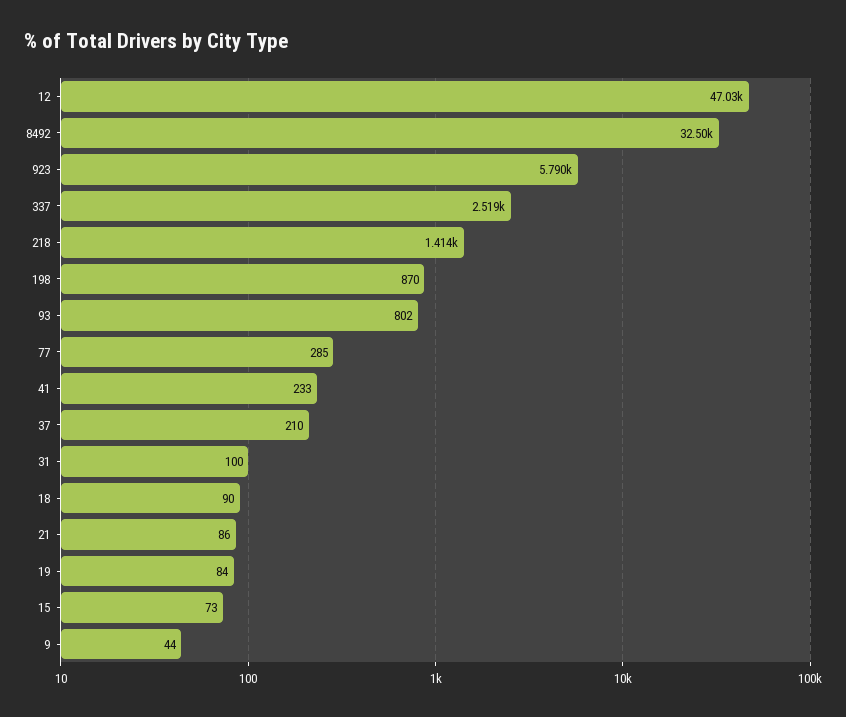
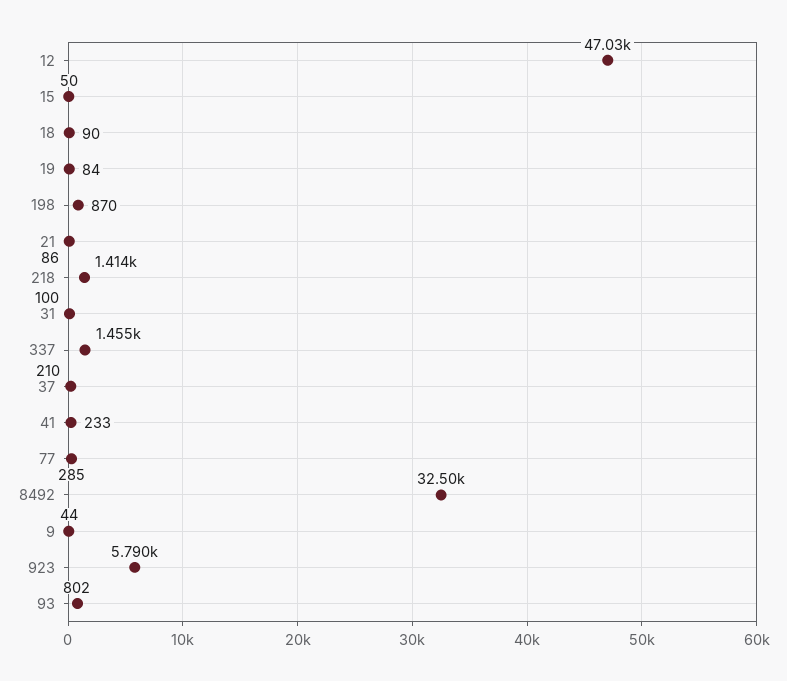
337: 2519 -> 1455
15: 73 -> 50

